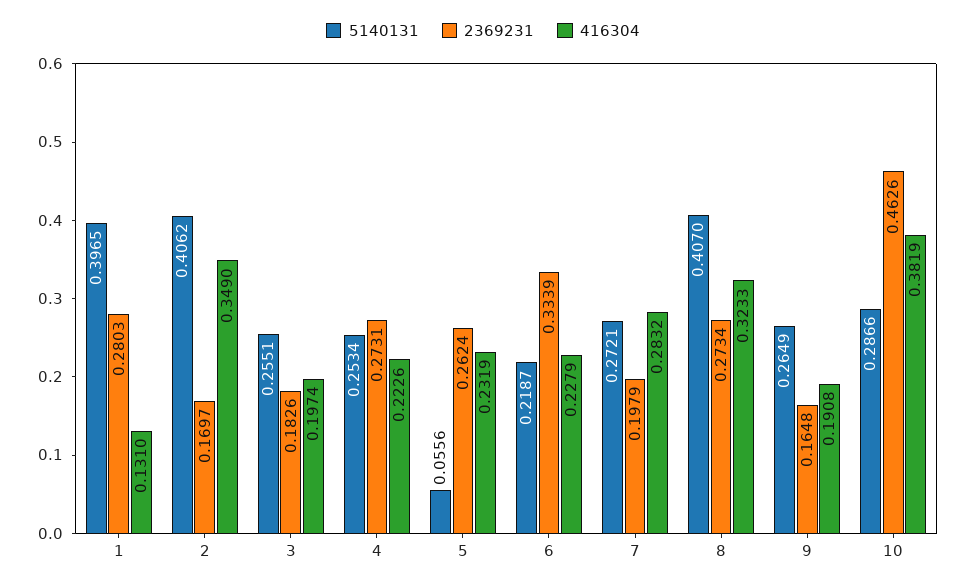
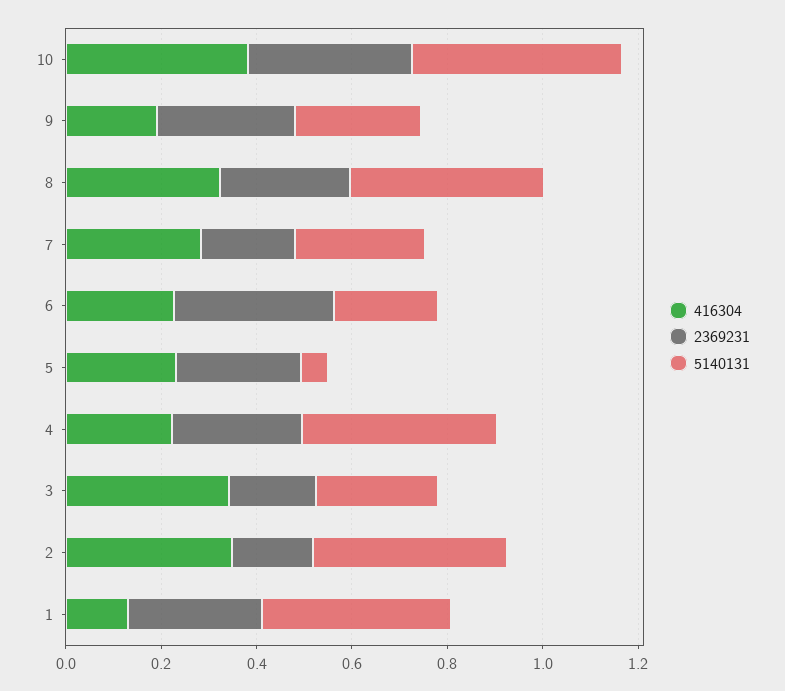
416304, 3: 0.1974 -> 0.35
5140131, 4: 0.2534 -> 0.4
2369231, 9: 0.1648 -> 0.3
5140131, 10: 0.2866 -> 0.45
2369231, 10: 0.4626 -> 0.35

